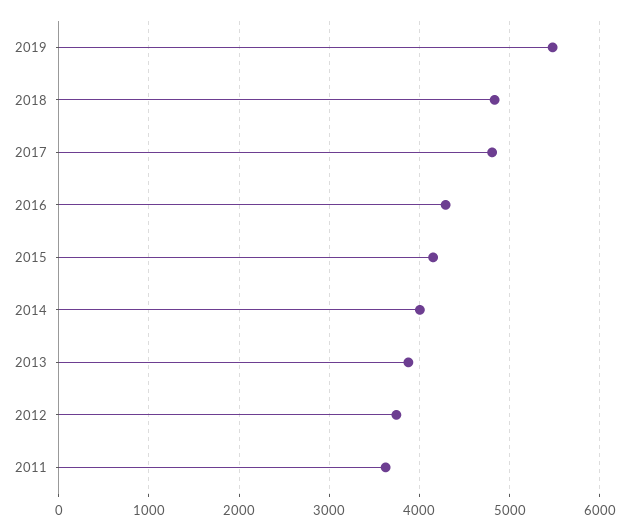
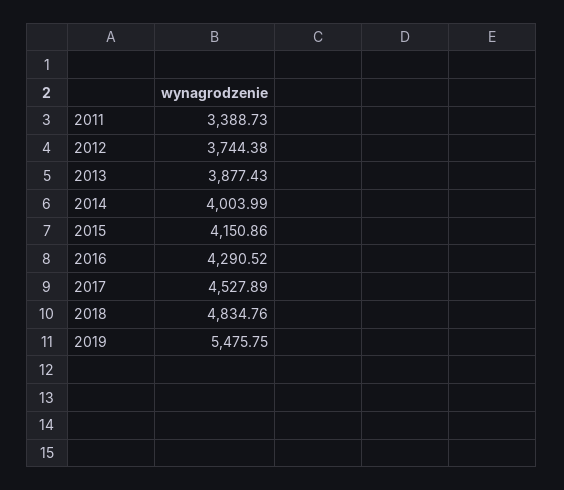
2017: 4800 -> 4527.89
2011: 3600 -> 3388.73

